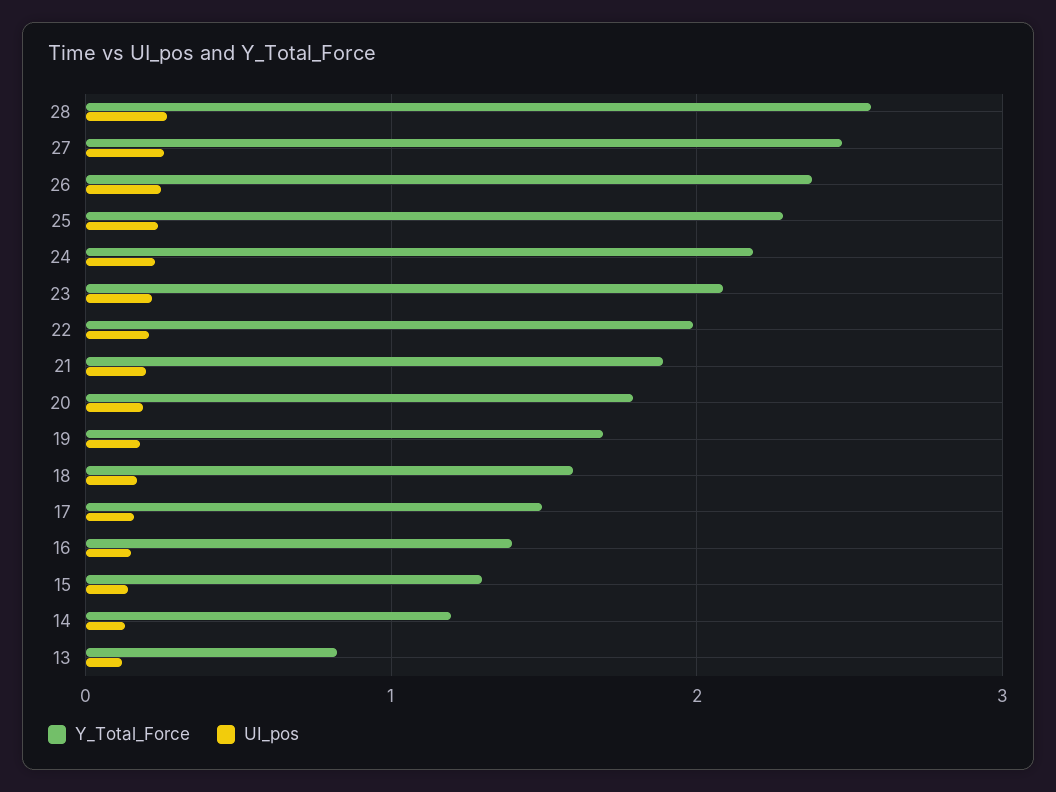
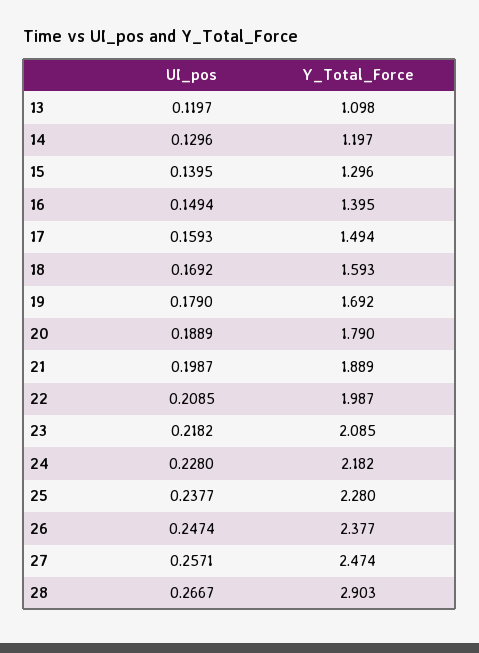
Y_Total_Force, 28: 2.6 -> 2.903
Y_Total_Force, 13: 0.8 -> 1.098

